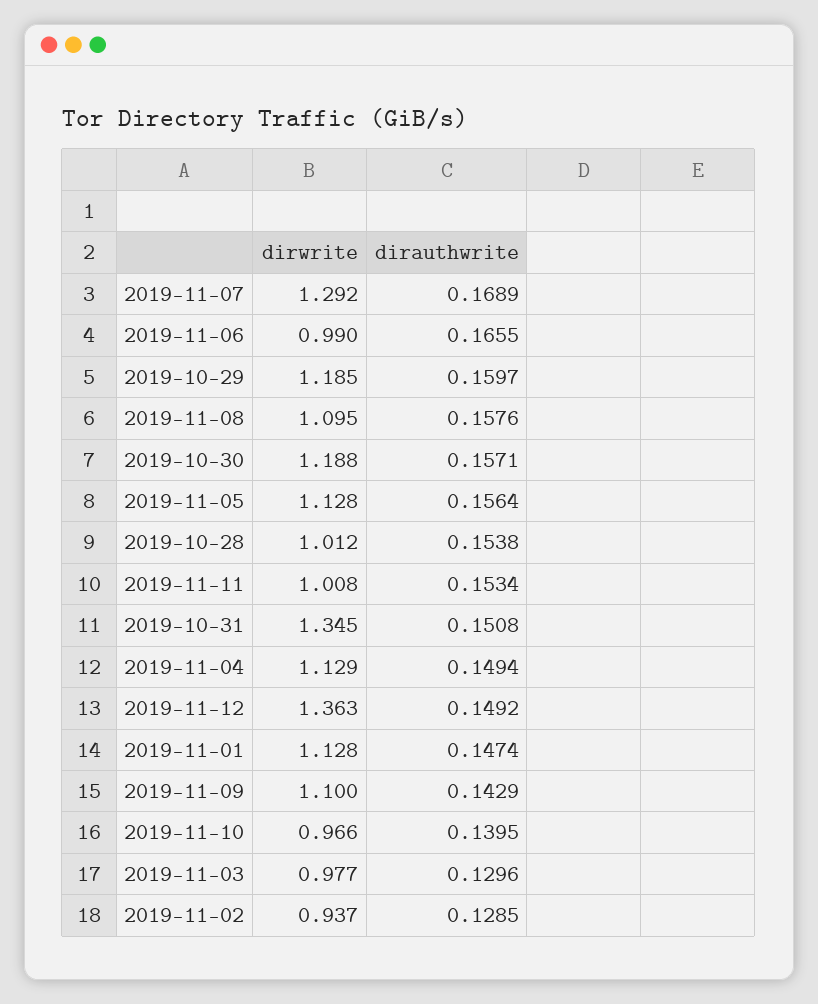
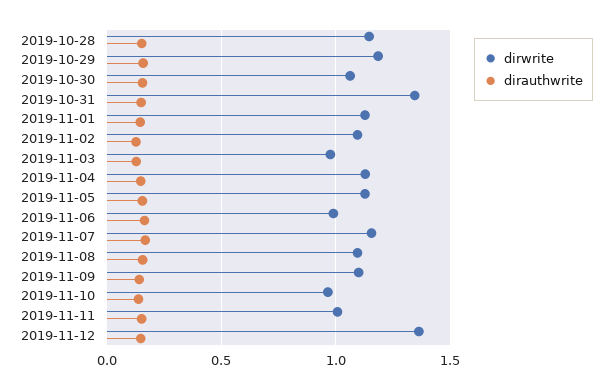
dirwrite, 2019-11-07: 1.292 -> 1.15
dirwrite, 2019-10-30: 1.188 -> 1.05
dirwrite, 2019-10-28: 1.012 -> 1.15
dirwrite, 2019-11-02: 0.937 -> 1.1

